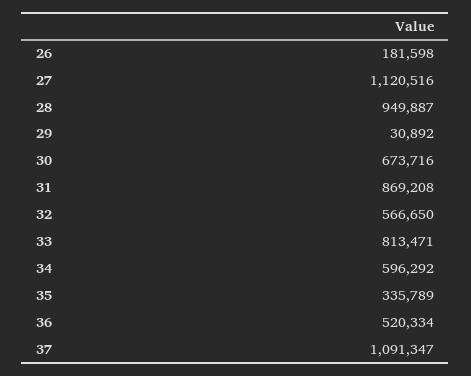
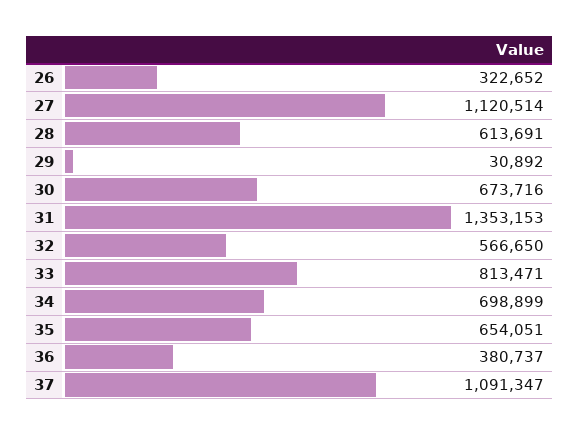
26: 181598 -> 322652
27: 1120516 -> 1120514
28: 949887 -> 613691
31: 869208 -> 1353153
34: 596292 -> 698899
35: 335789 -> 654051
36: 520334 -> 380737

